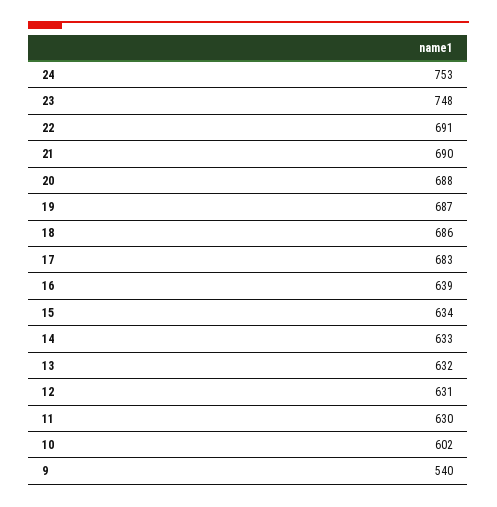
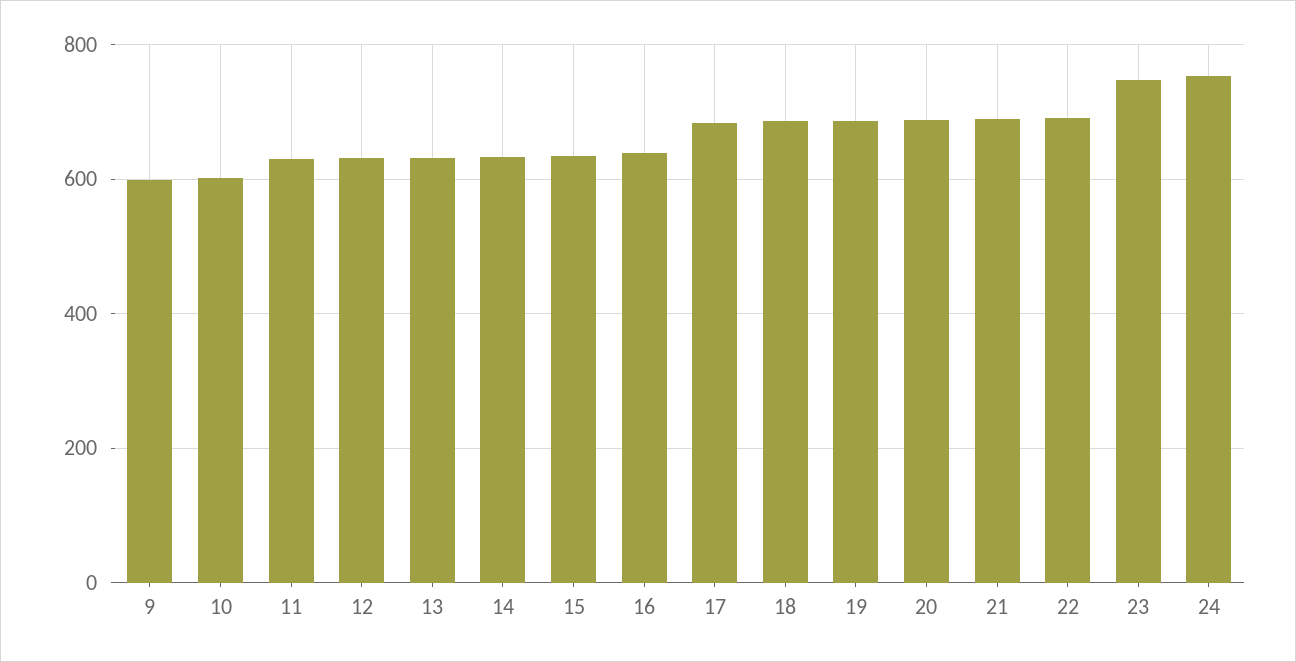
9: 540 -> 600

